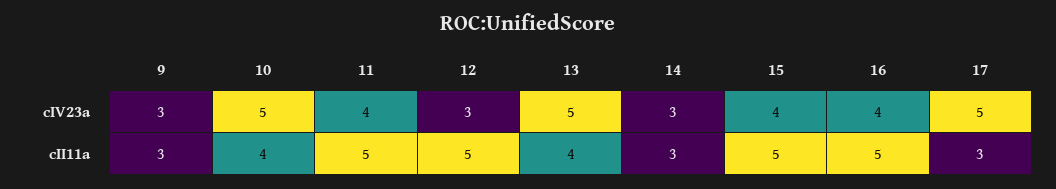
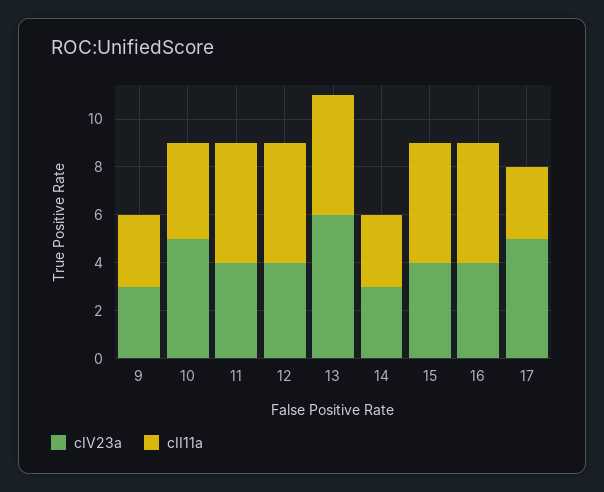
cIV23a, 12: 3 -> 4
cIV23a, 13: 5 -> 6
cII11a, 13: 4 -> 5

